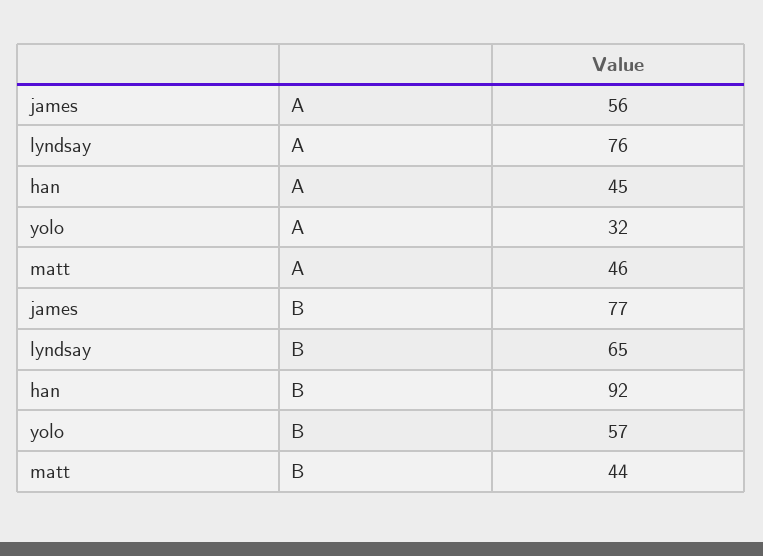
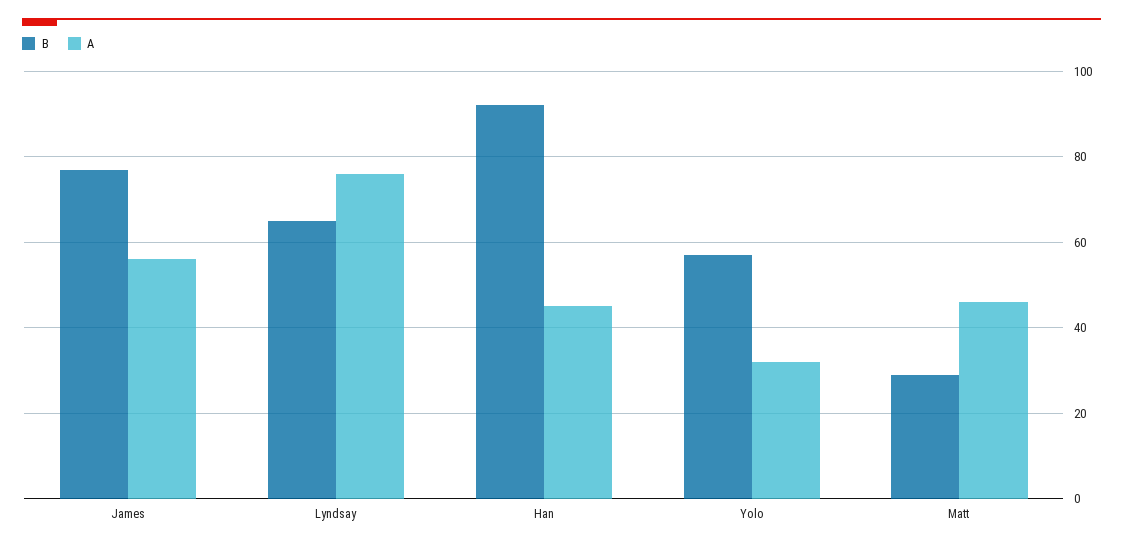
B, matt: 44 -> 30

